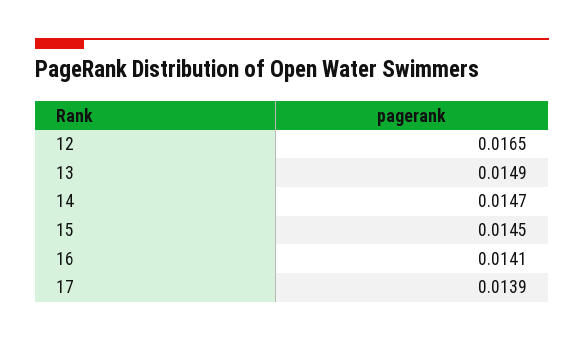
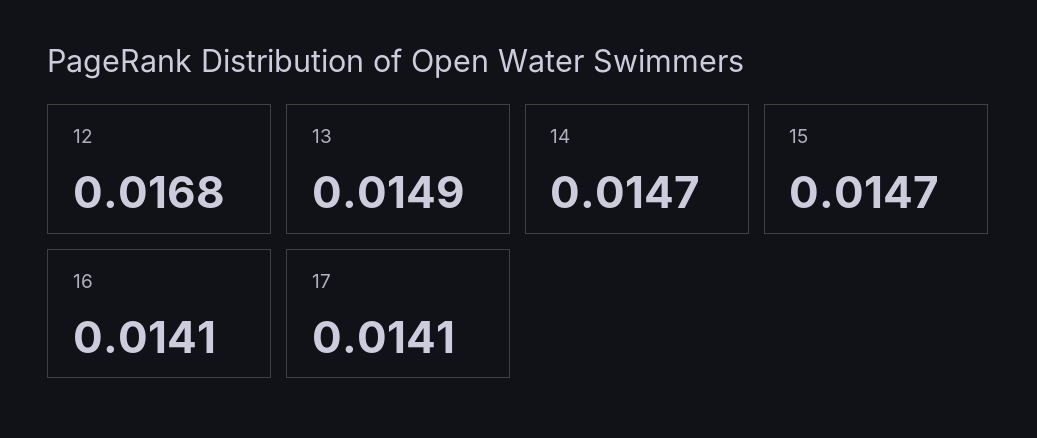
12: 0.0165 -> 0.0168
15: 0.0145 -> 0.0147
17: 0.0139 -> 0.0141

